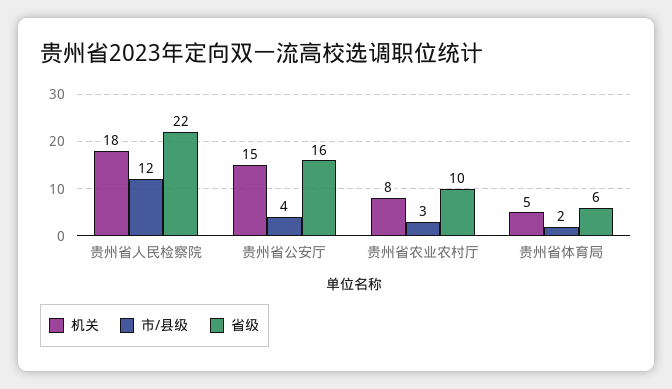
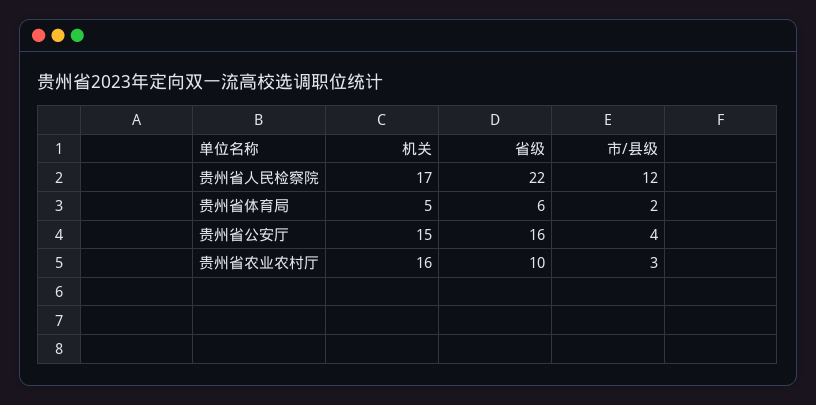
机关, 贵州省人民检察院: 18 -> 17
机关, 贵州省农业农村厅: 8 -> 16

